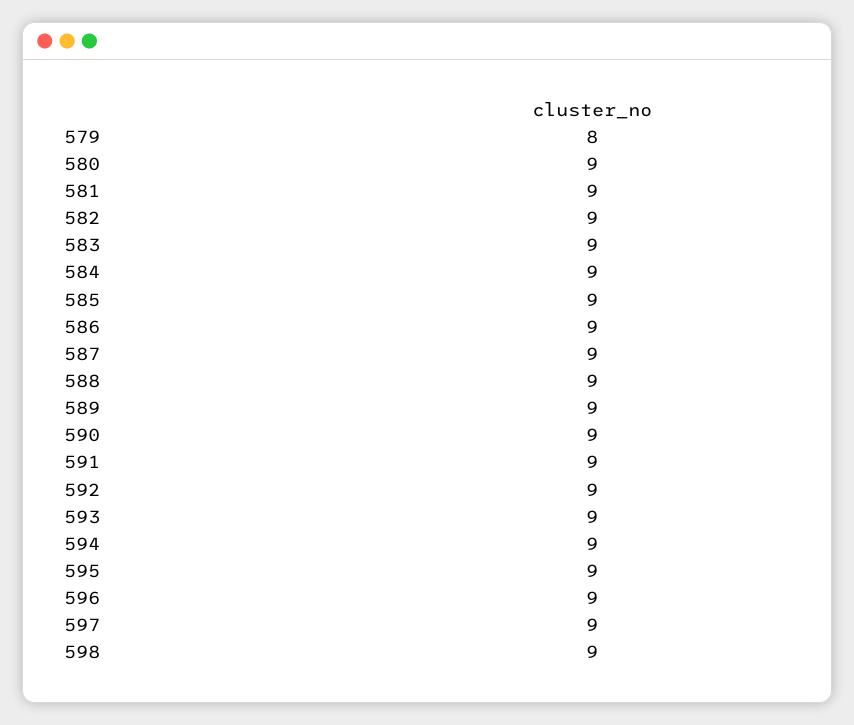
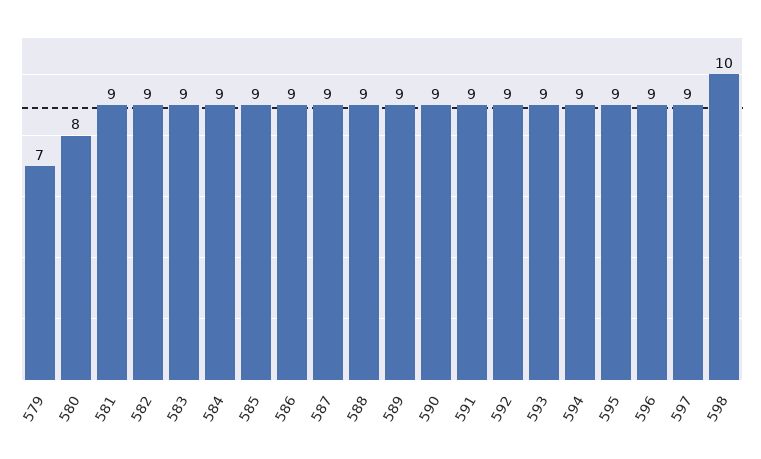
579: 8 -> 7
580: 9 -> 8
598: 9 -> 10

